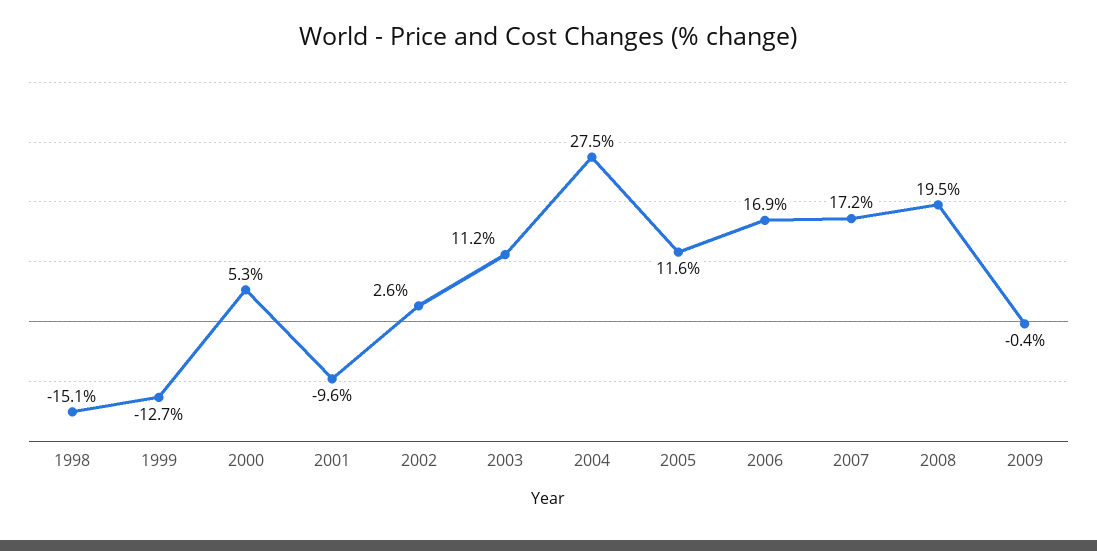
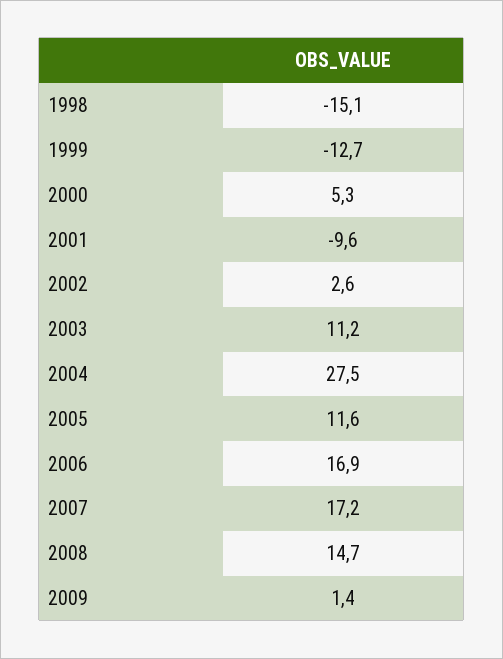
2008: 19.5 -> 14.7
2009: -0.4 -> 1.4

